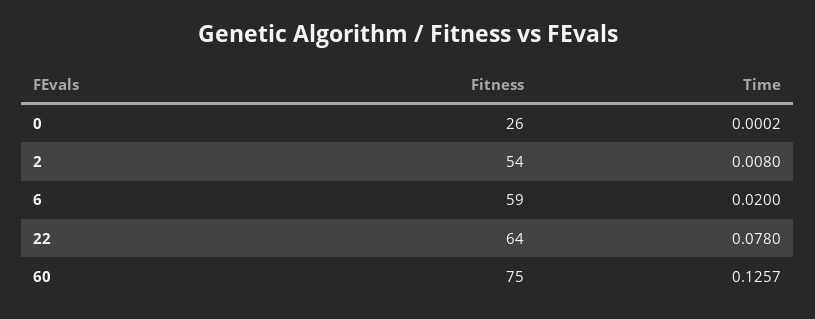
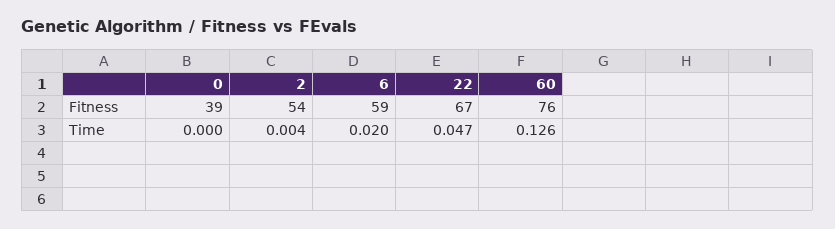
Fitness, 0: 26 -> 39
Time, 2: 0.008 -> 0.004
Fitness, 22: 64 -> 67
Time, 22: 0.078 -> 0.047
Fitness, 60: 75 -> 76

